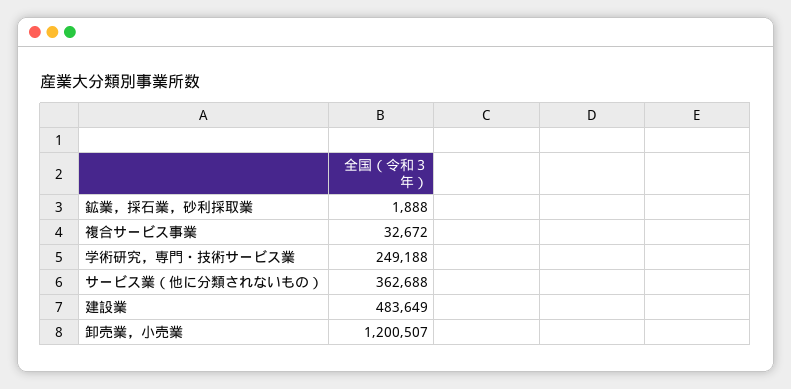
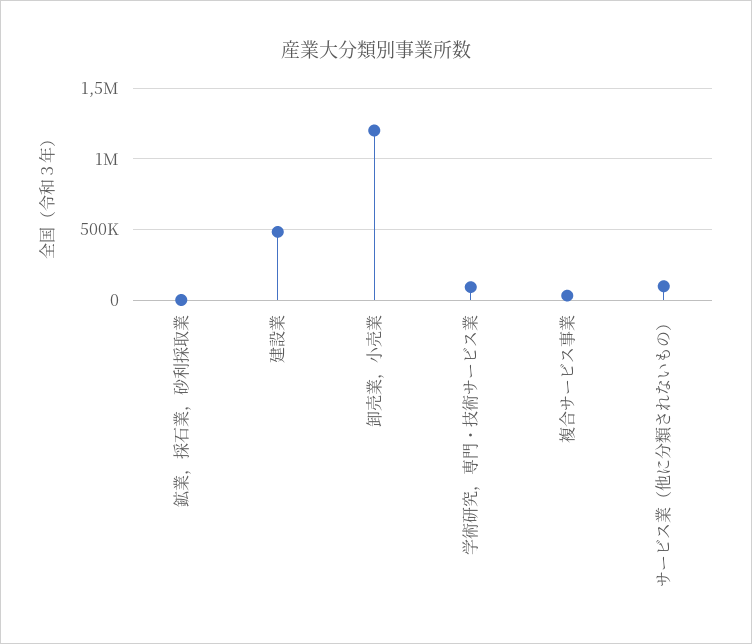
学術研究，専門・技術サービス業: 249188 -> 100000
サービス業（他に分類されないもの）: 362688 -> 100000

